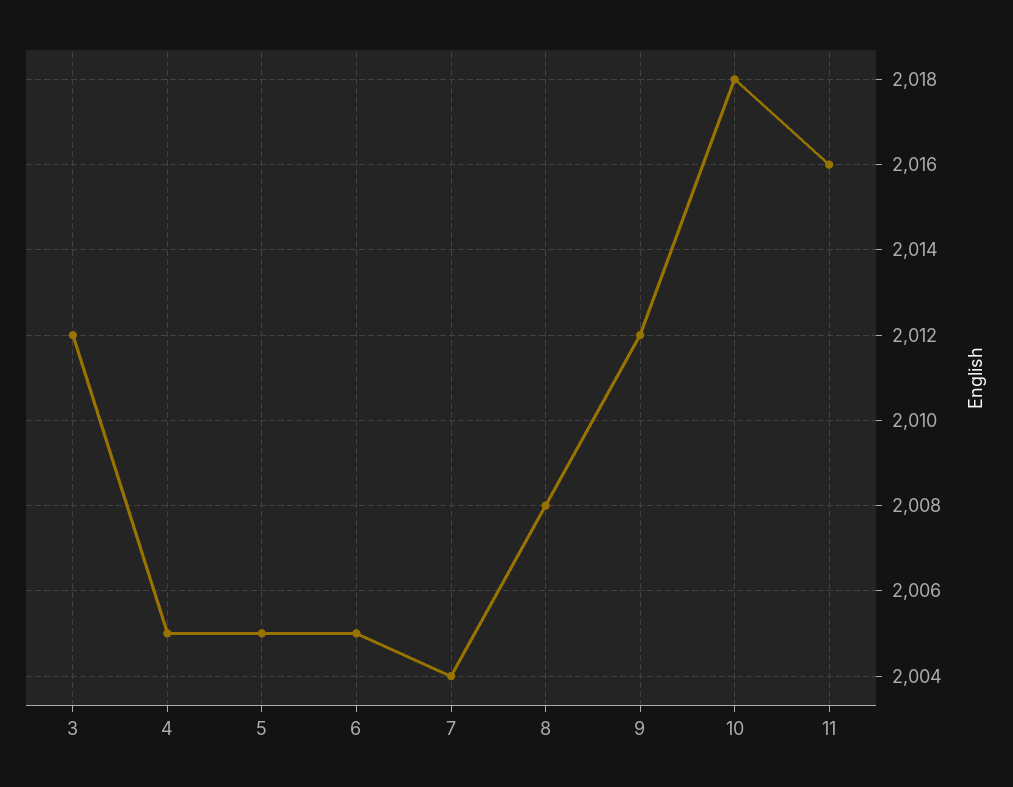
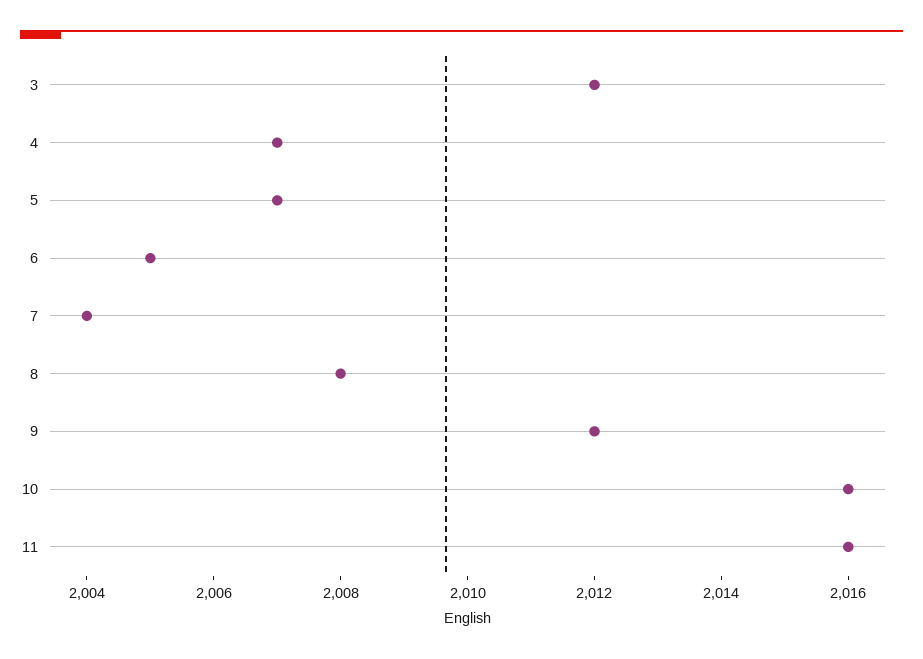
4: 2005 -> 2007
5: 2005 -> 2007
10: 2018 -> 2016

